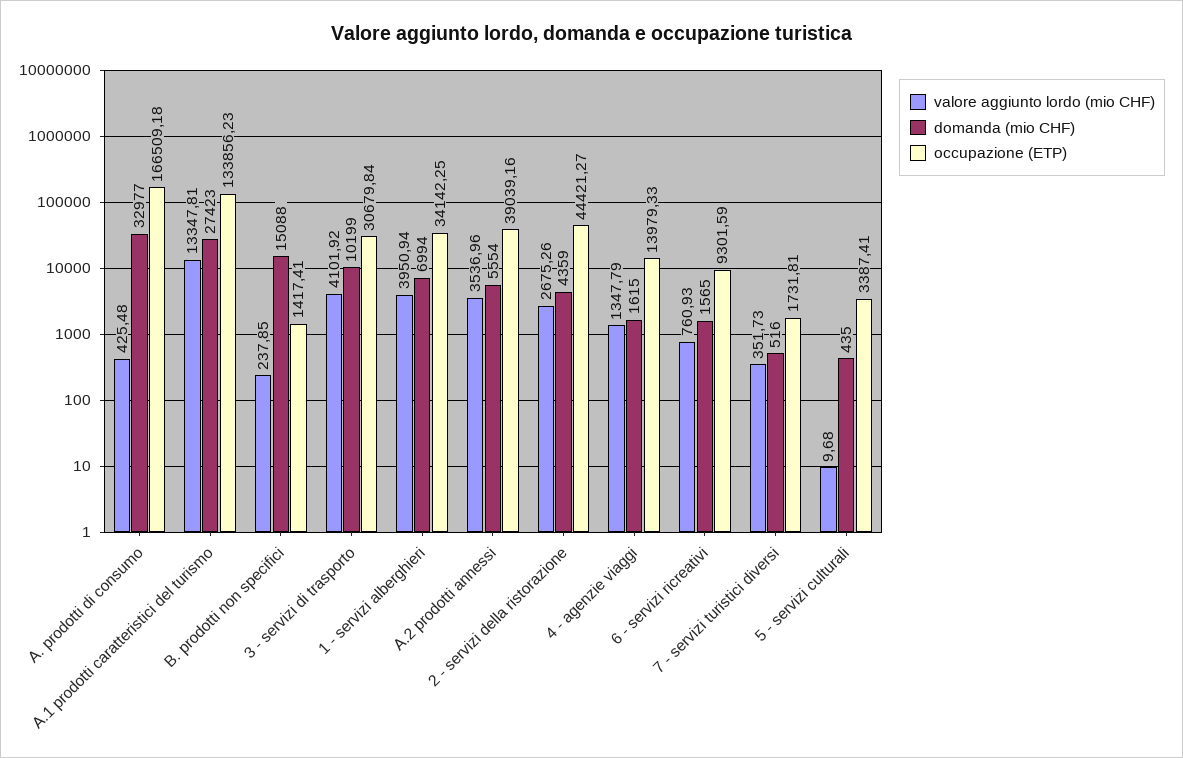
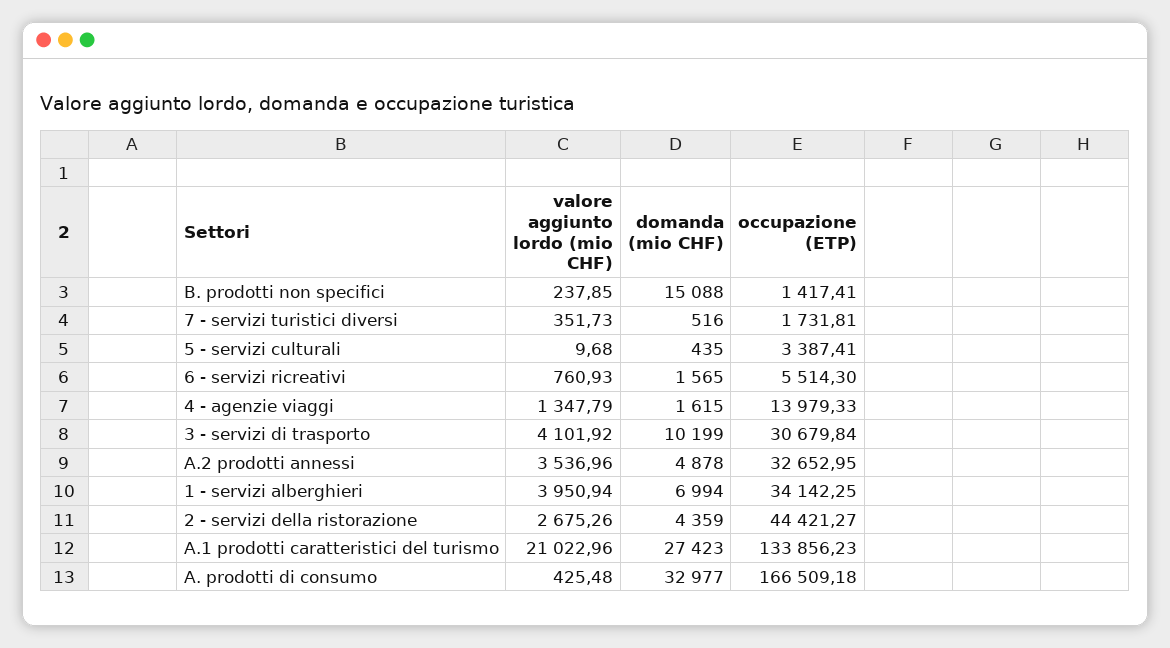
valore aggiunto lordo (mio CHF), A.1 prodotti caratteristici del turismo: 13347.81 -> 21022.96
domanda (mio CHF), A.2 prodotti annessi: 5554 -> 4878
occupazione (ETP), A.2 prodotti annessi: 39039.16 -> 32652.95
occupazione (ETP), 6 - servizi ricreativi: 9301.59 -> 5514.3

